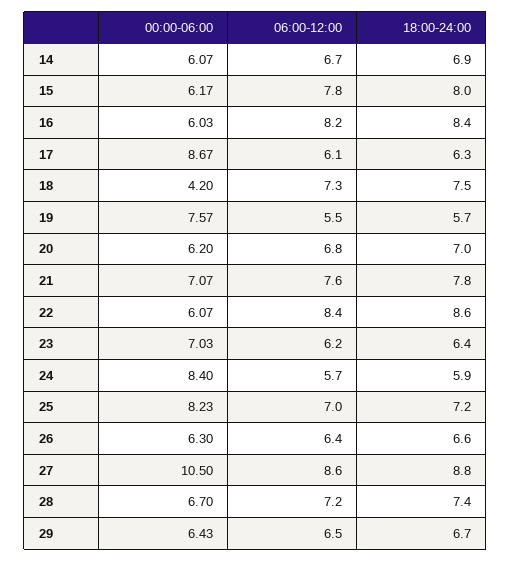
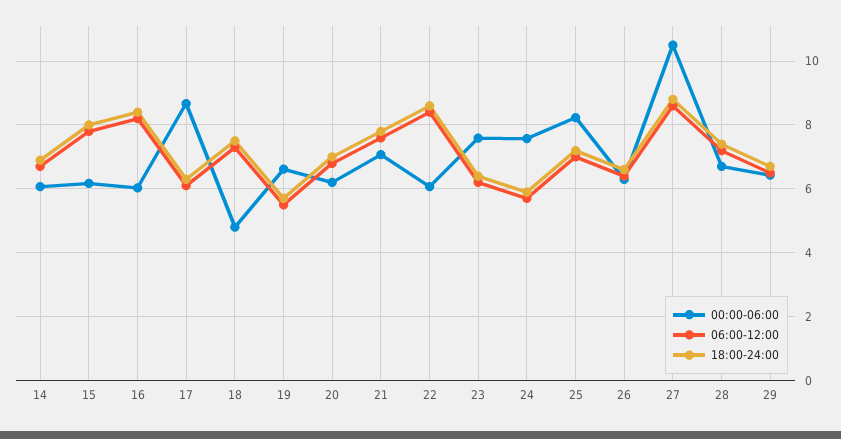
00:00-06:00, 18: 4.2 -> 4.8
00:00-06:00, 19: 7.57 -> 6.6
00:00-06:00, 23: 7.03 -> 7.6
00:00-06:00, 24: 8.4 -> 7.6

